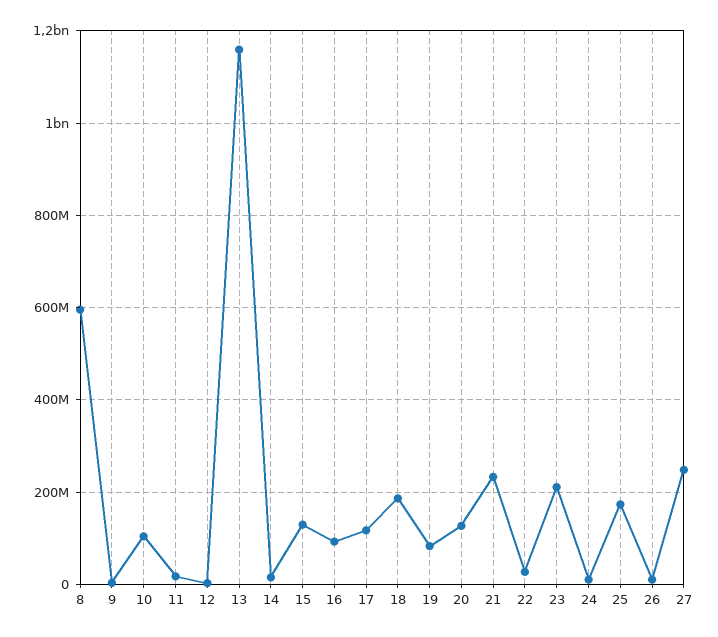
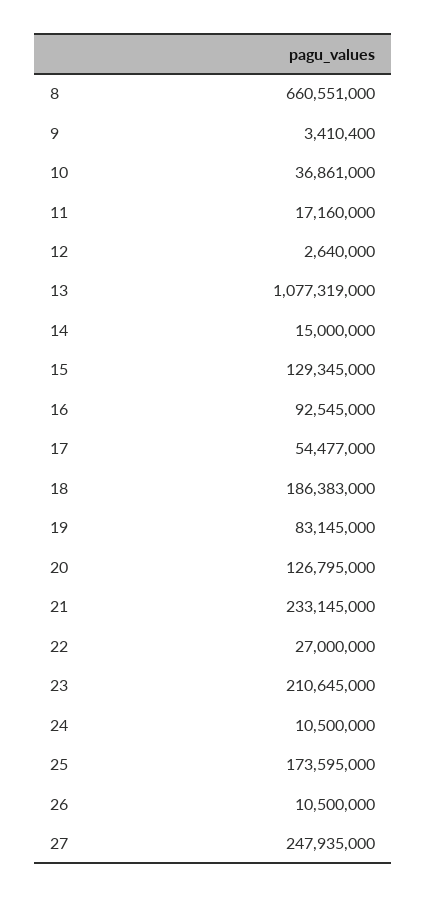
8: 600000000 -> 660551000
10: 100000000 -> 36861000
13: 1160000000 -> 1077319000
17: 120000000 -> 54477000

